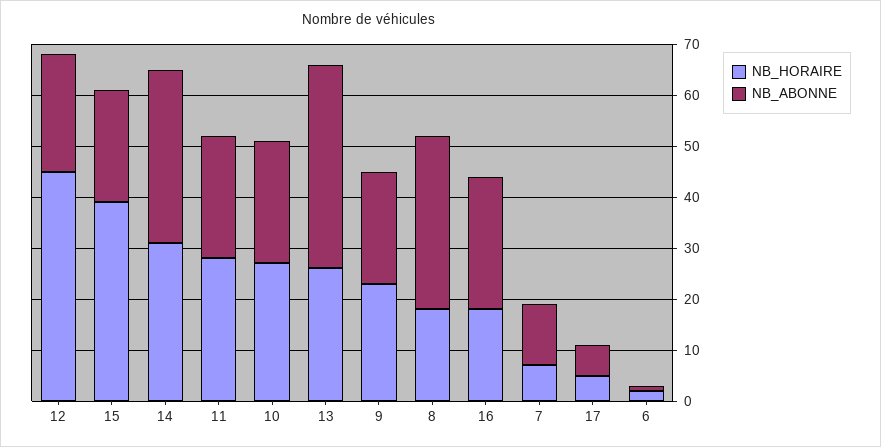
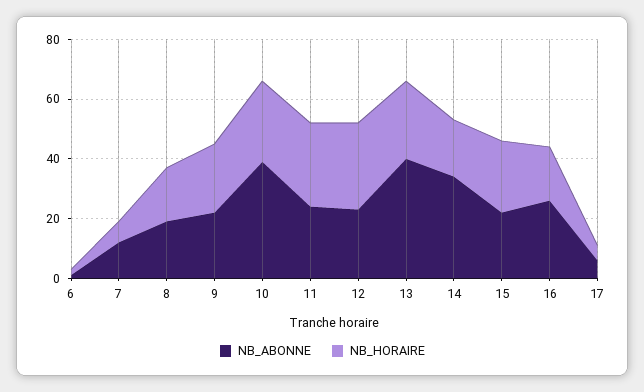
NB_HORAIRE, 12: 45 -> 30
NB_HORAIRE, 15: 40 -> 25
NB_HORAIRE, 14: 30 -> 20
NB_ABONNE, 10: 25 -> 40
NB_ABONNE, 8: 35 -> 20

